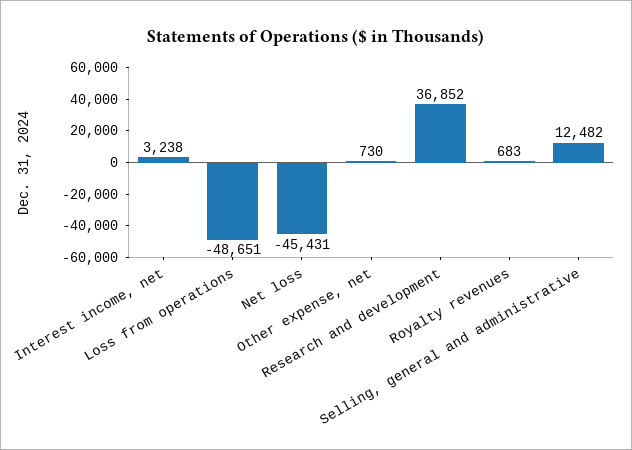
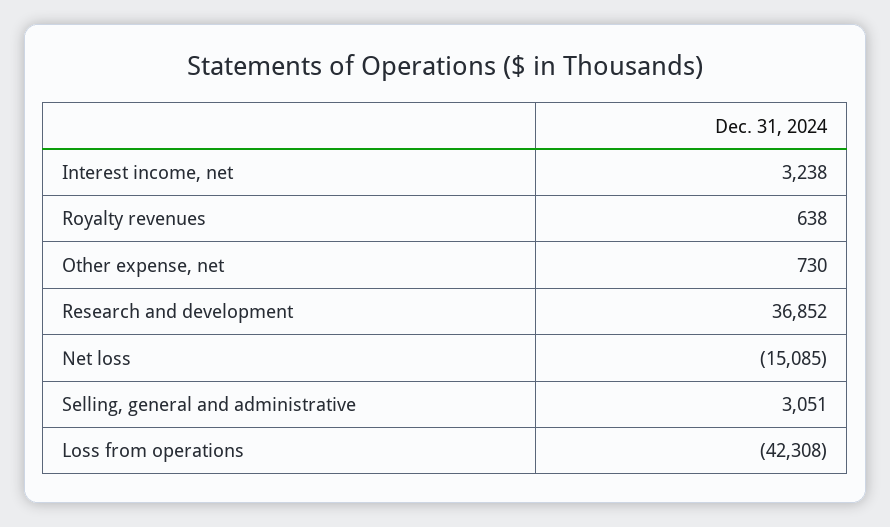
Loss from operations: -48651 -> -42308
Net loss: -45431 -> -15085
Royalty revenues: 683 -> 638
Selling, general and administrative: 12482 -> 3051

